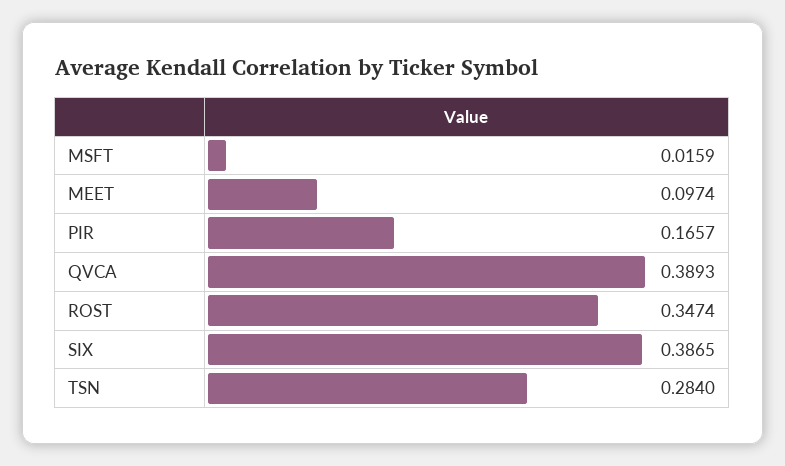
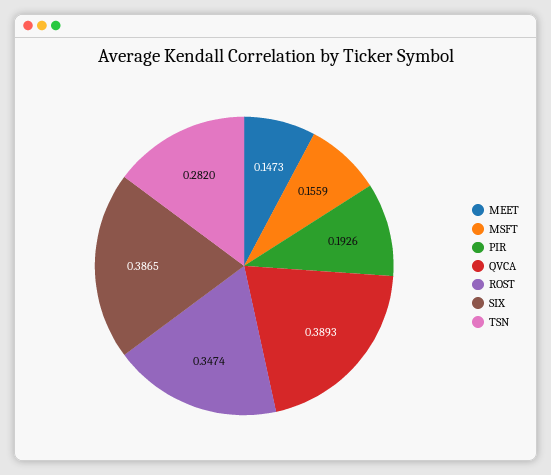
MSFT: 0.0159 -> 0.1559
MEET: 0.0974 -> 0.1473
PIR: 0.1657 -> 0.1926
TSN: 0.284 -> 0.282

